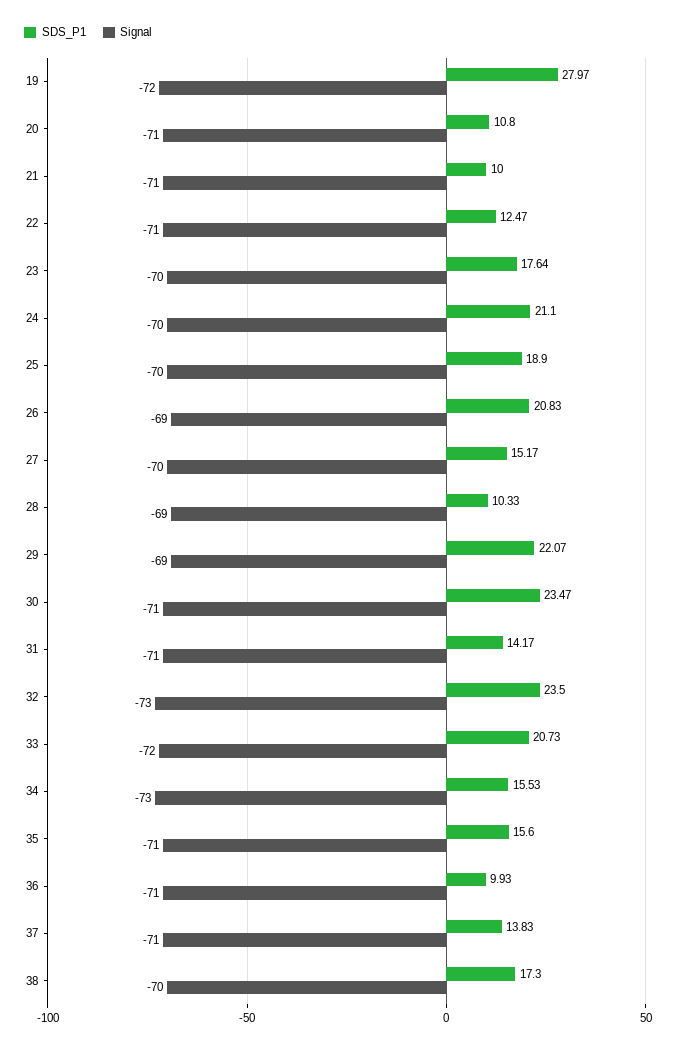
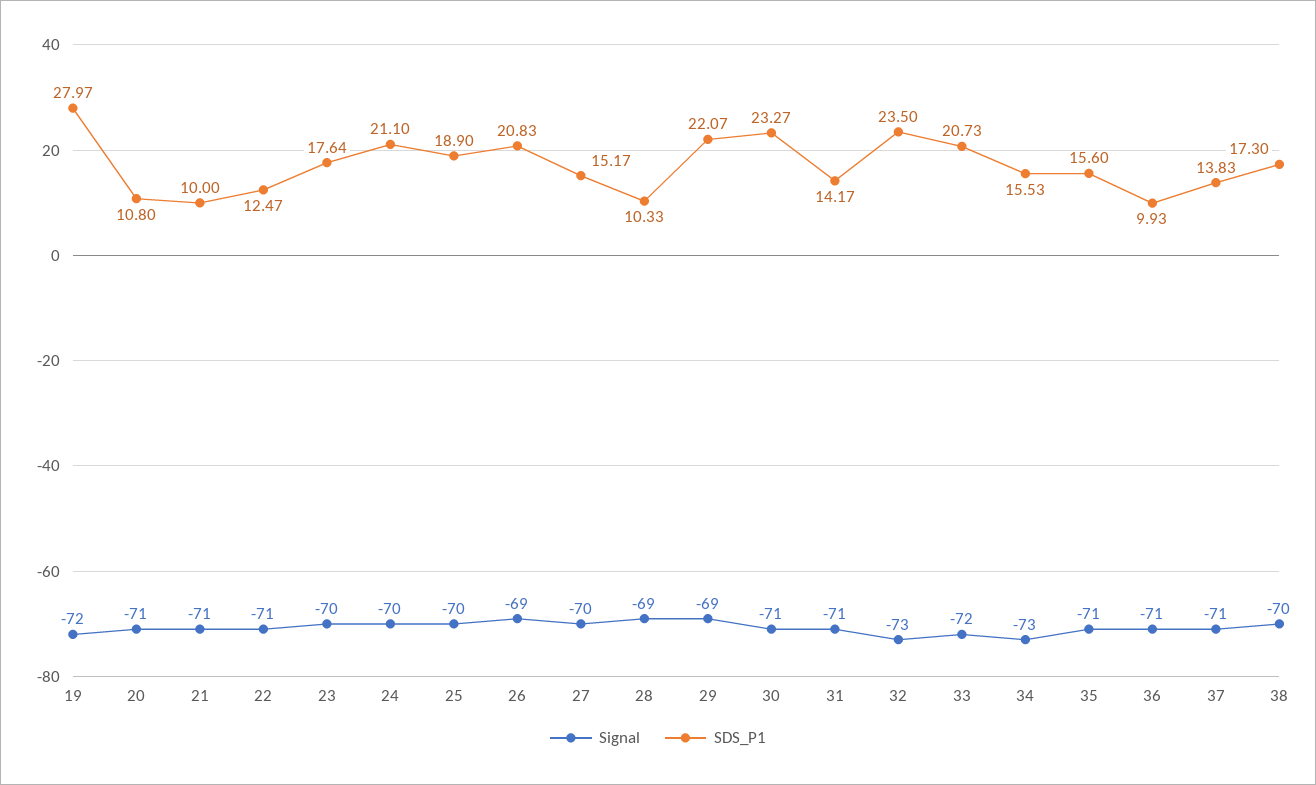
SDS_P1, 30: 23.47 -> 23.27

